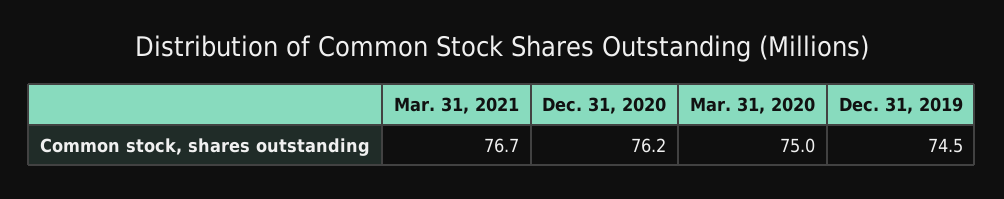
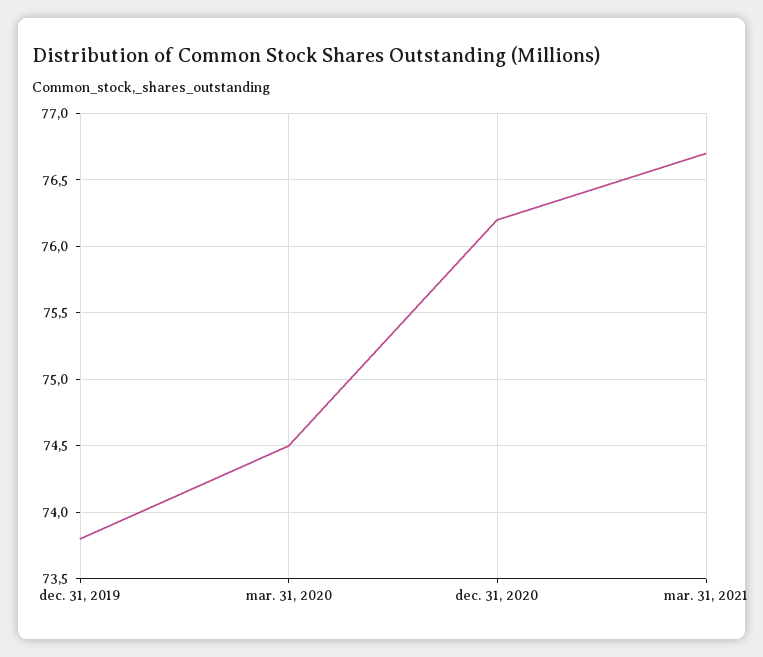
Mar. 31, 2020: 75 -> 74.5
Dec. 31, 2019: 74.5 -> 73.8

